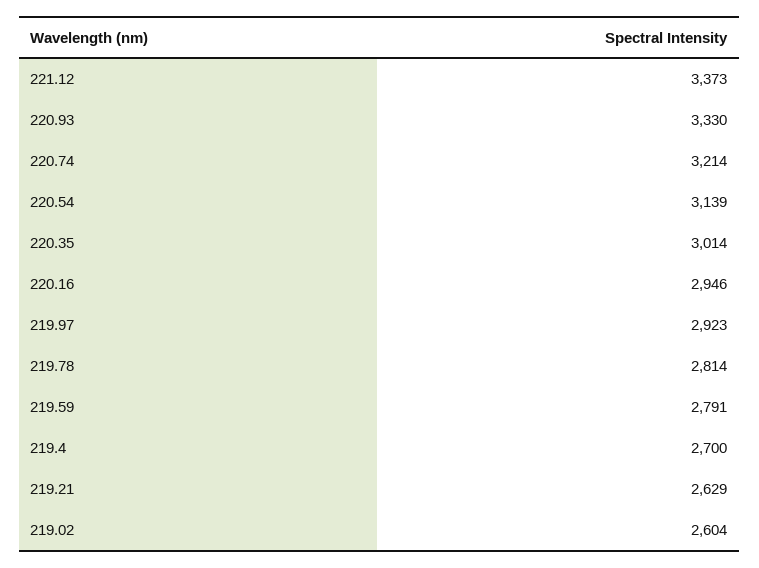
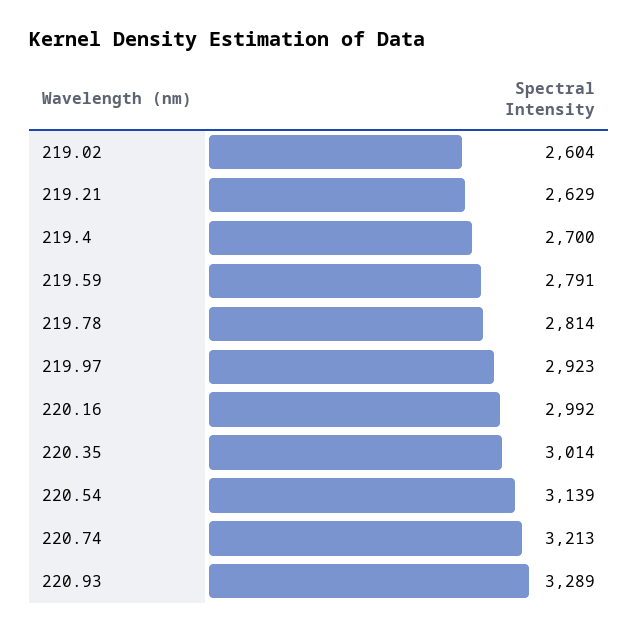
221.12: 3373 -> none
220.93: 3330 -> 3289
220.74: 3214 -> 3213
220.16: 2946 -> 2992

